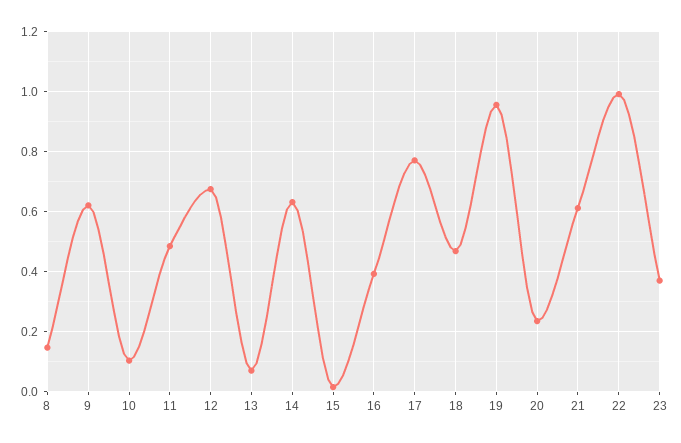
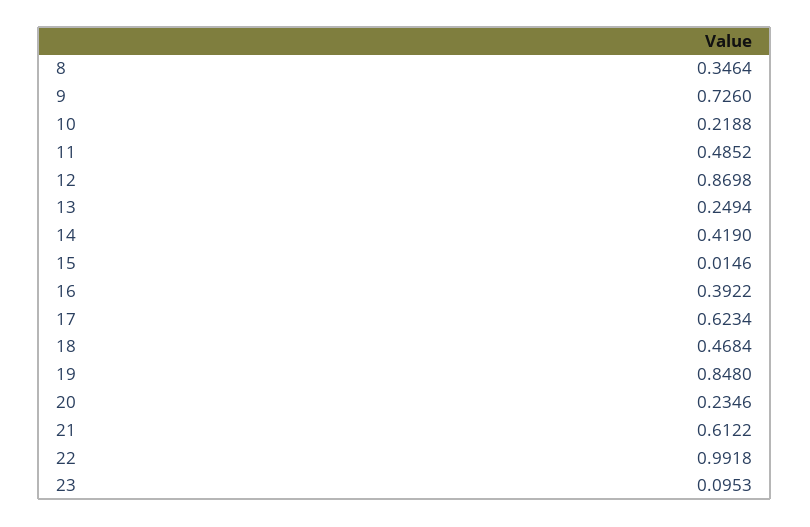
8: 0.15 -> 0.3464
9: 0.625 -> 0.726
10: 0.1 -> 0.2188
12: 0.675 -> 0.8698
13: 0.075 -> 0.2494
14: 0.625 -> 0.419
17: 0.775 -> 0.6234
19: 0.95 -> 0.848
23: 0.375 -> 0.0953

